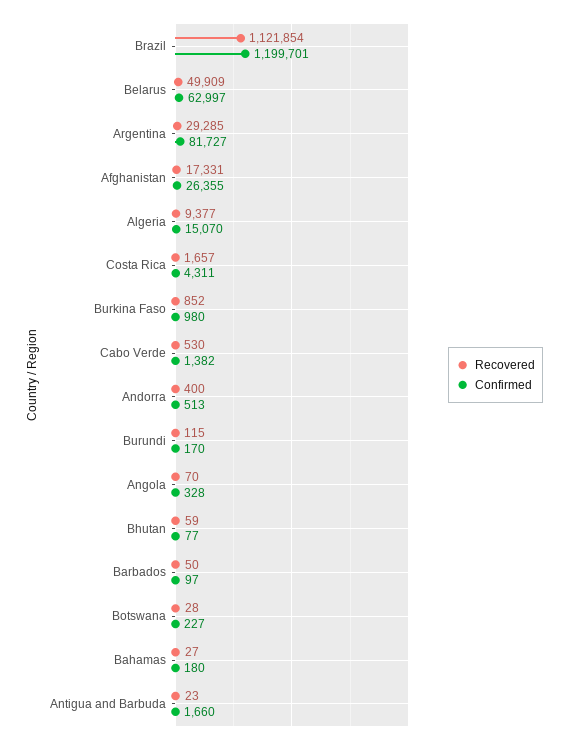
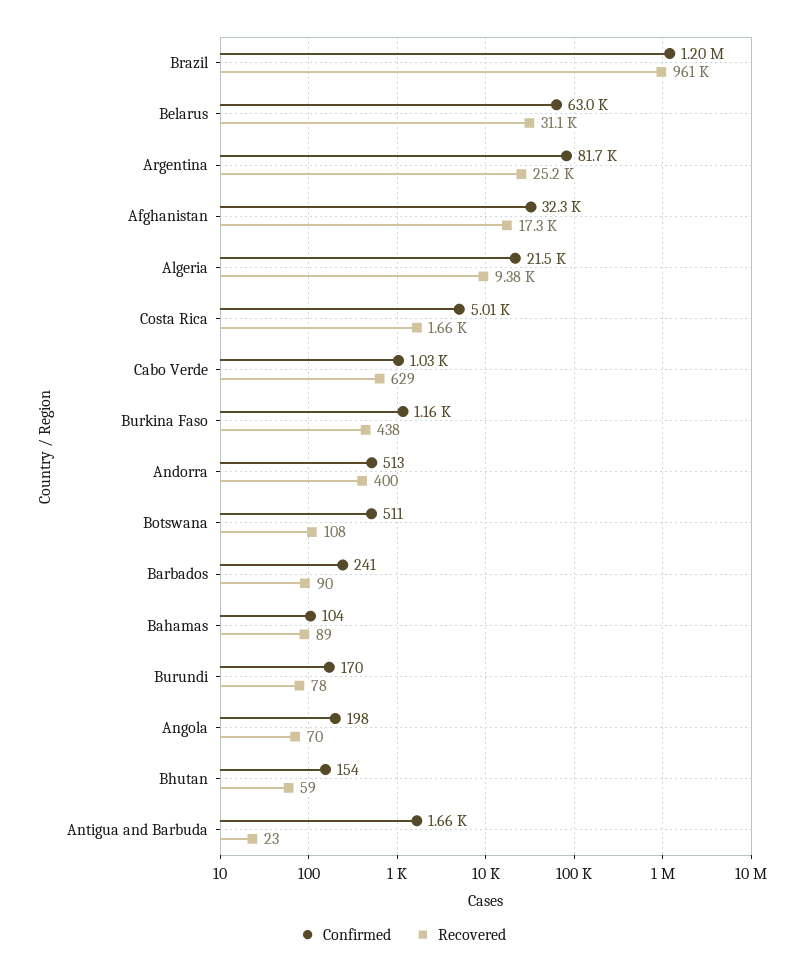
Recovered, Brazil: 1121854 -> 961000
Recovered, Belarus: 49909 -> 31100
Recovered, Argentina: 29285 -> 25200
Confirmed, Afghanistan: 26355 -> 32300
Confirmed, Algeria: 15070 -> 21500
Confirmed, Costa Rica: 4311 -> 5010
Recovered, Burkina Faso: 852 -> 438
Confirmed, Burkina Faso: 980 -> 1160
Recovered, Cabo Verde: 530 -> 629
Confirmed, Cabo Verde: 1382 -> 1030
Recovered, Burundi: 115 -> 78
Confirmed, Angola: 328 -> 198
Confirmed, Bhutan: 77 -> 154
Recovered, Barbados: 50 -> 90
Confirmed, Barbados: 97 -> 241
Recovered, Botswana: 28 -> 108
Confirmed, Botswana: 227 -> 511
Recovered, Bahamas: 27 -> 89
Confirmed, Bahamas: 180 -> 104

